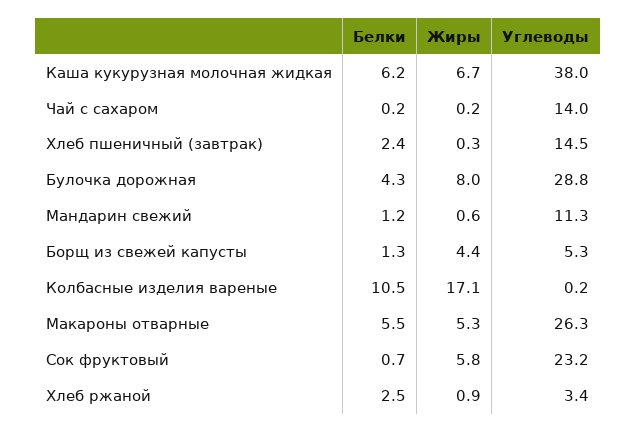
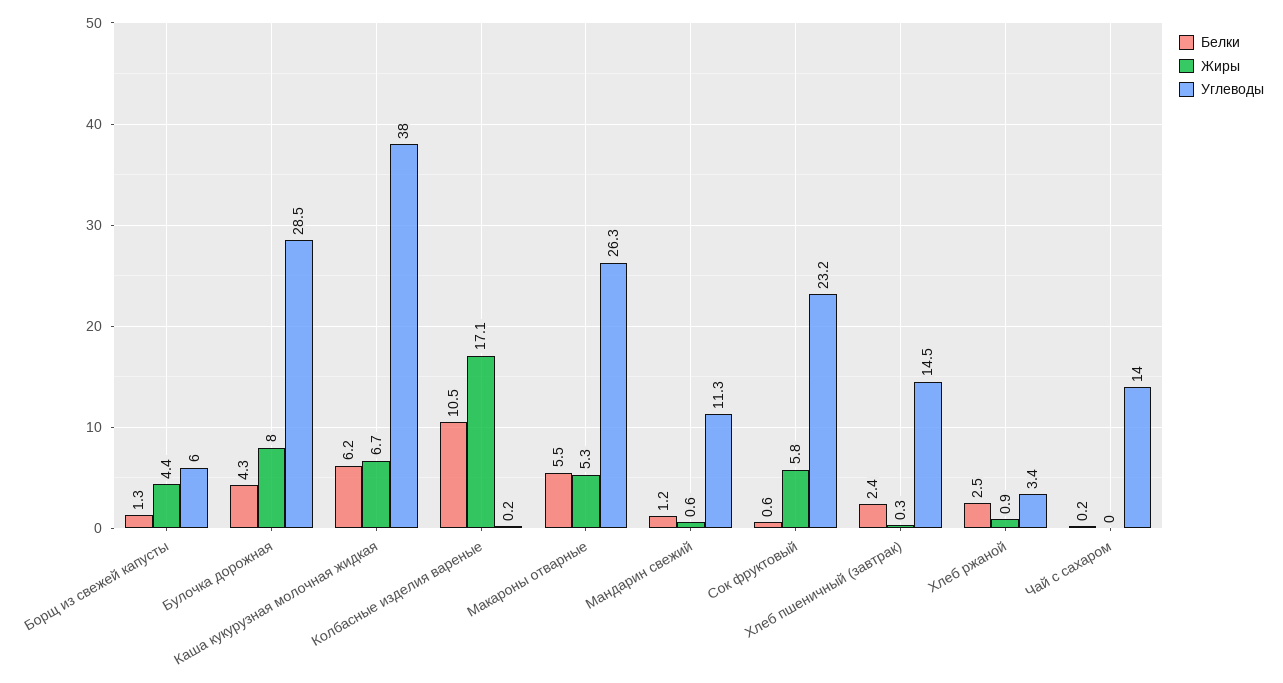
Жиры, Чай с сахаром: 0.2 -> 0
Углеводы, Булочка дорожная: 28.8 -> 28.5
Углеводы, Борщ из свежей капусты: 5.3 -> 6
Белки, Сок фруктовый: 0.7 -> 0.6

